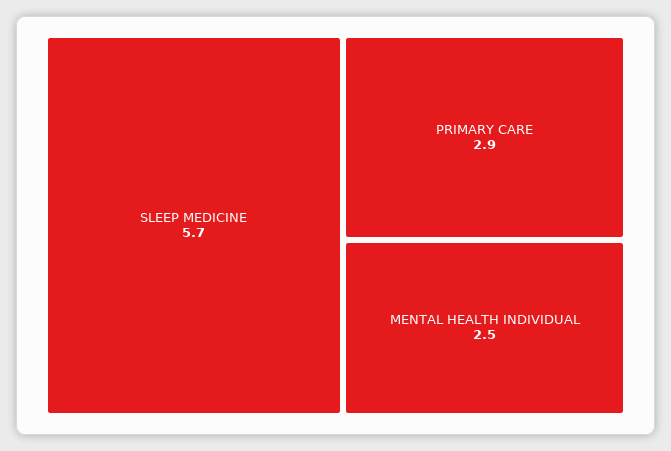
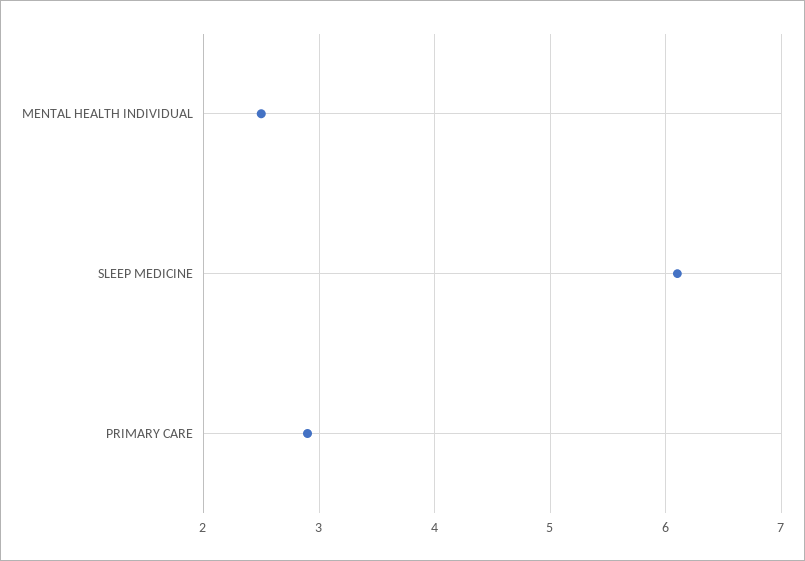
SLEEP MEDICINE: 5.7 -> 6.1

